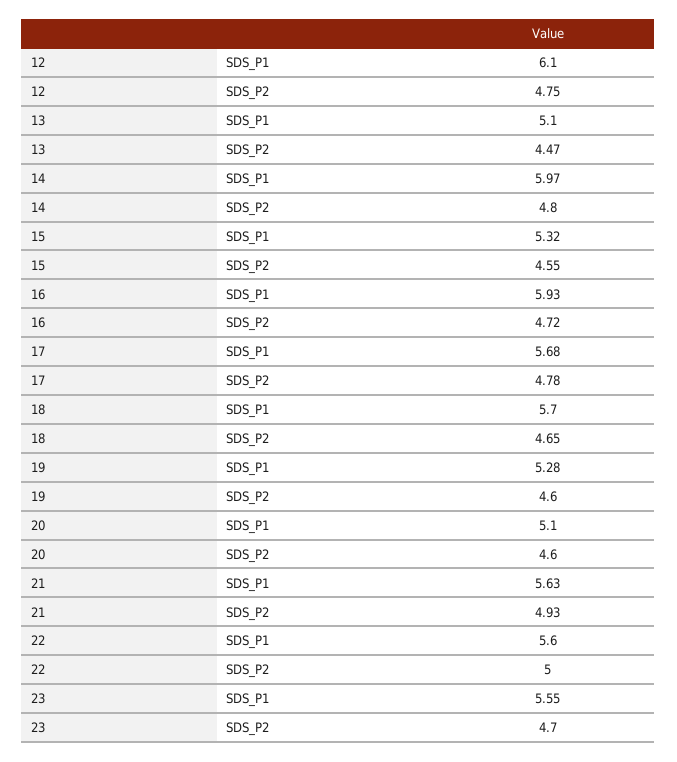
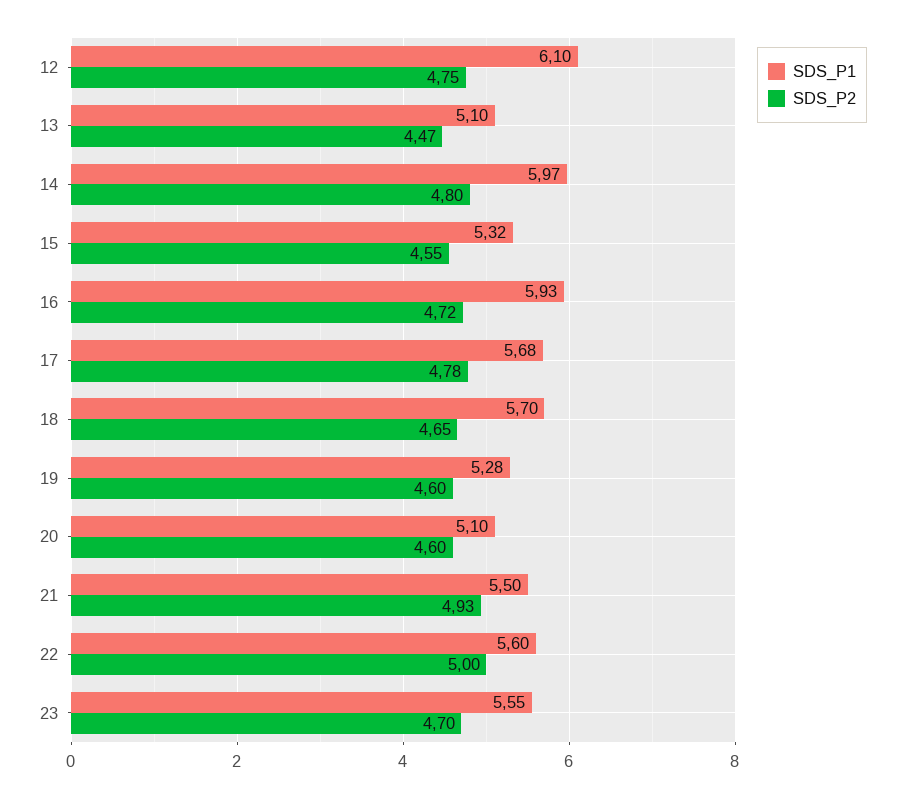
SDS_P1, 21: 5.63 -> 5.5

